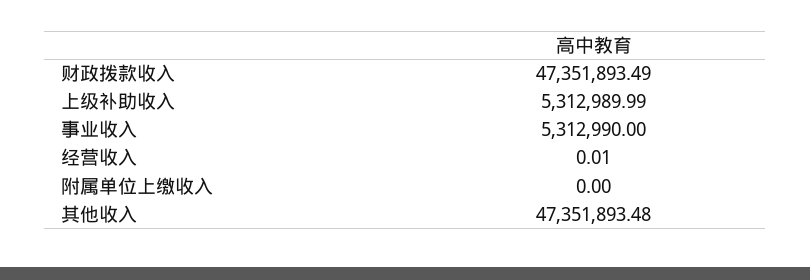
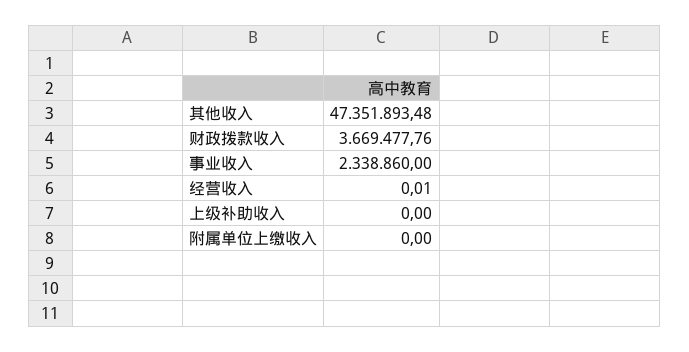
财政拨款收入: 47351893.49 -> 3669477.76
上级补助收入: 5312989.99 -> 0
事业收入: 5312990 -> 2338860

